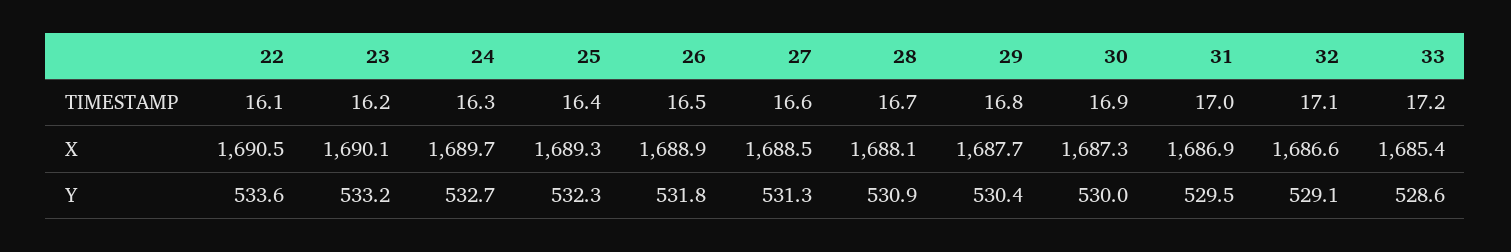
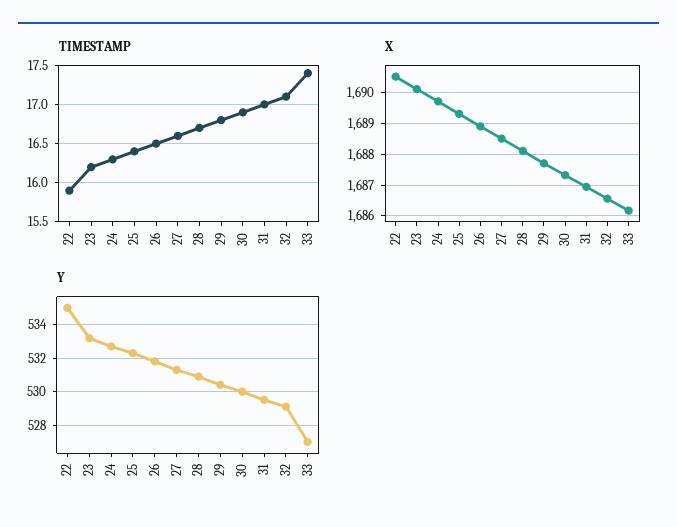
TIMESTAMP, 22: 16.1 -> 15.9
TIMESTAMP, 33: 17.2 -> 17.4
X, 33: 1685.4 -> 1686.2
Y, 22: 533.6 -> 535
Y, 33: 528.6 -> 527

